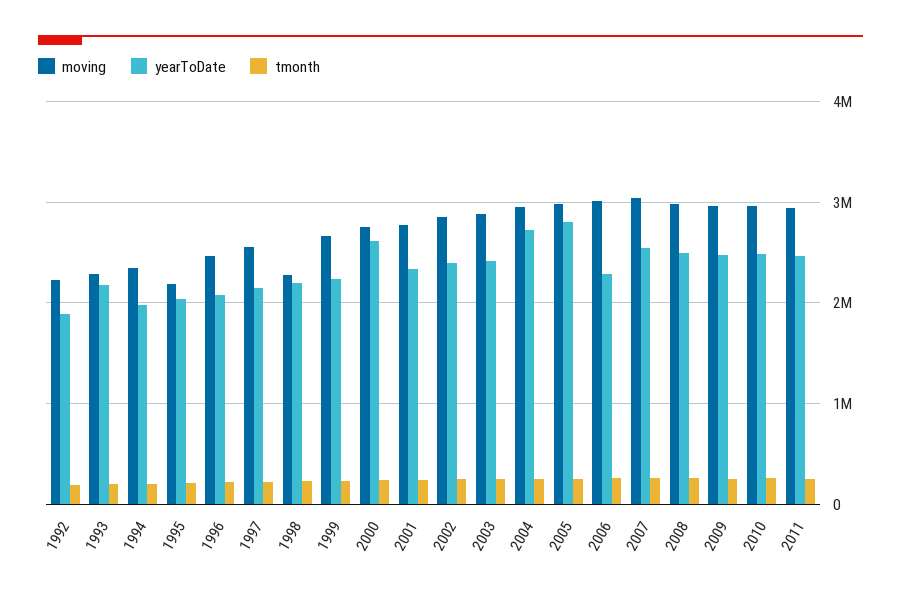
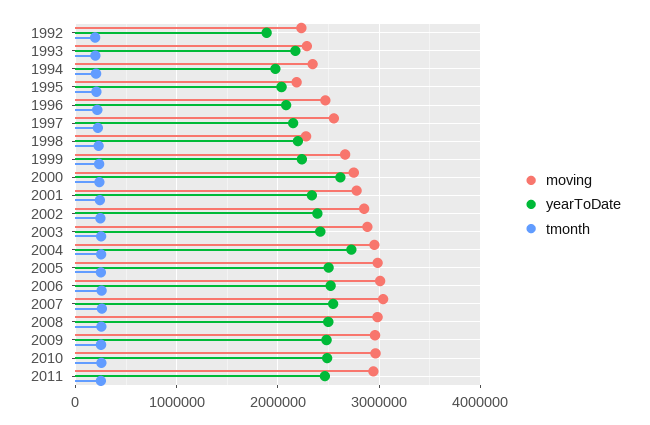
yearToDate, 2005: 2800000 -> 2500000
yearToDate, 2006: 2300000 -> 2500000

